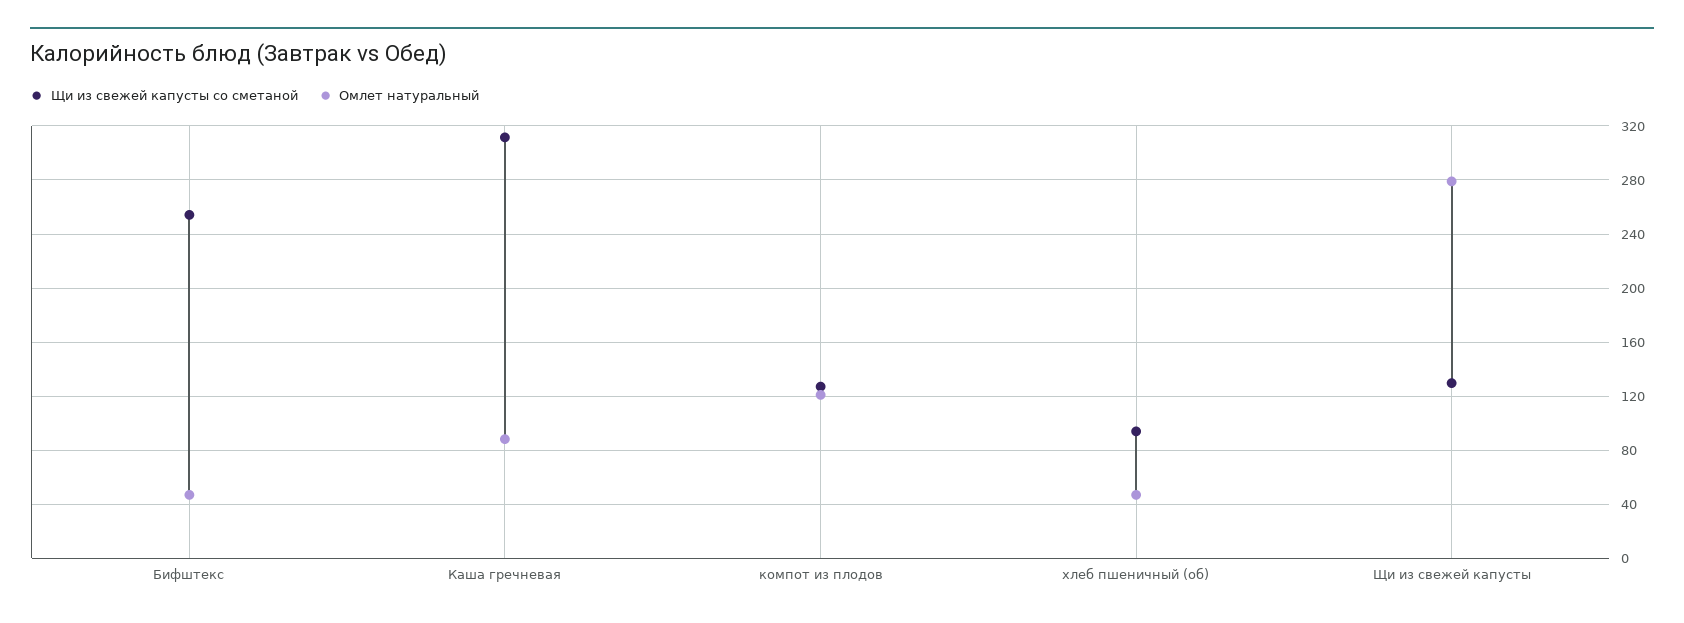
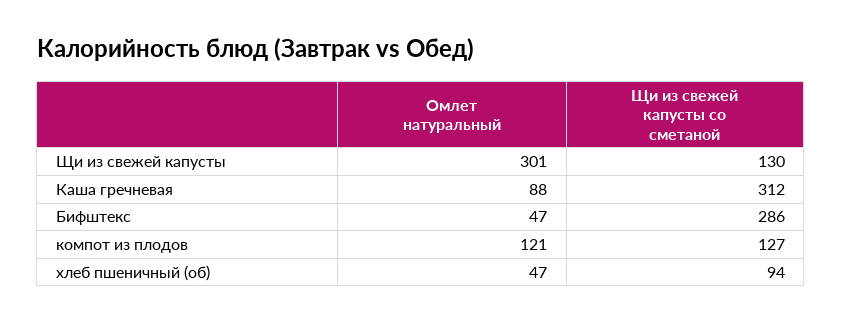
Щи из свежей капусты со сметаной, Бифштекс: 255 -> 286
Омлет натуральный, Щи из свежей капусты: 280 -> 301

